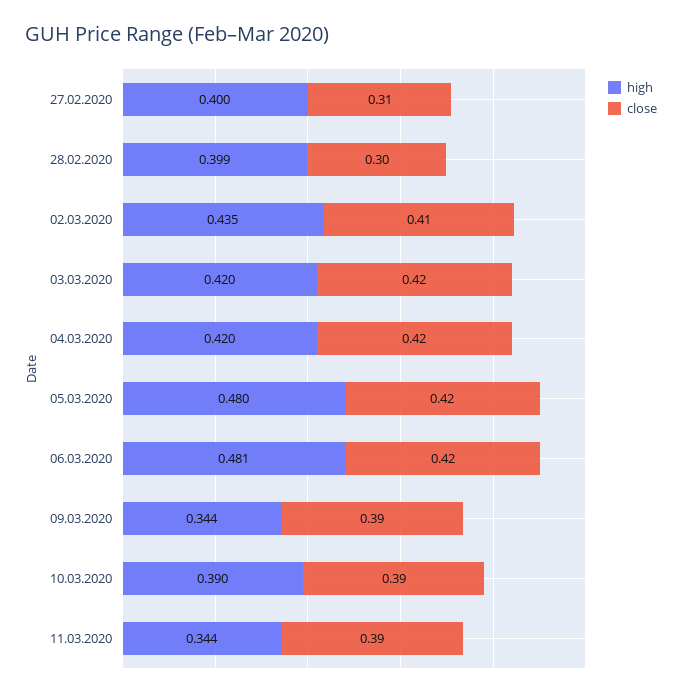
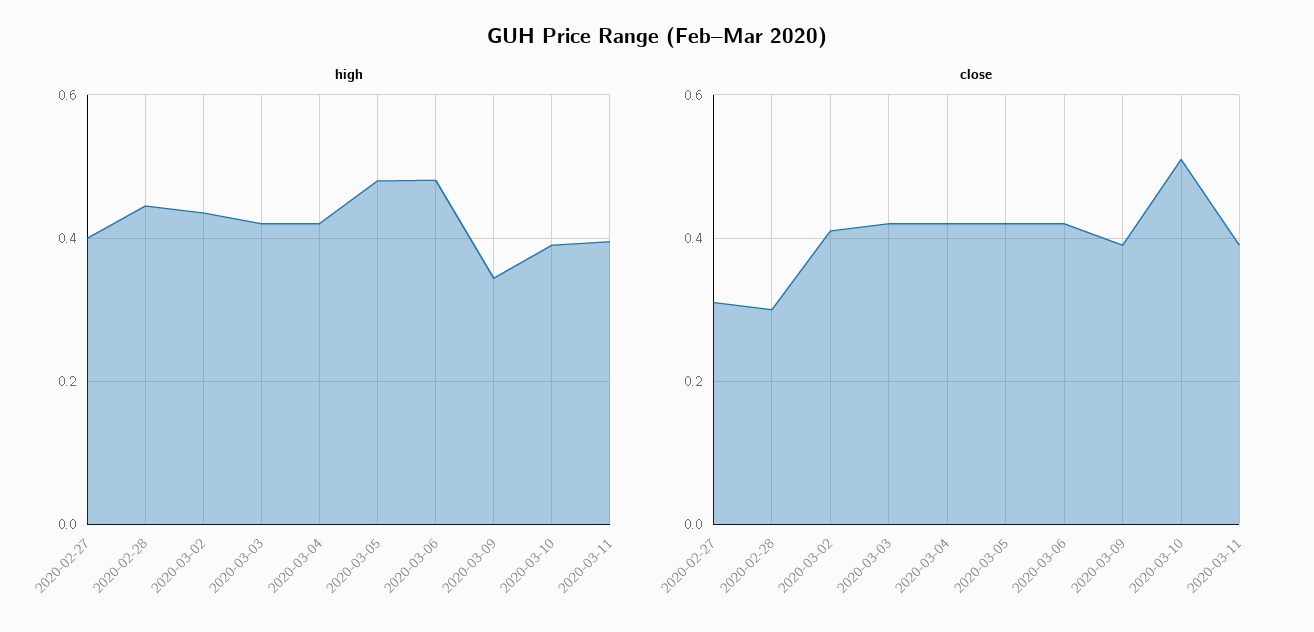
high, 28.02.2020: 0.399 -> 0.44
close, 10.03.2020: 0.39 -> 0.5
high, 11.03.2020: 0.344 -> 0.4

